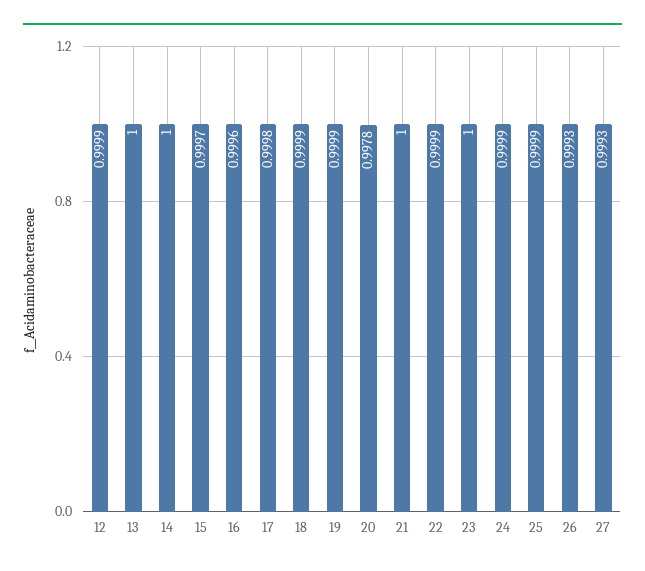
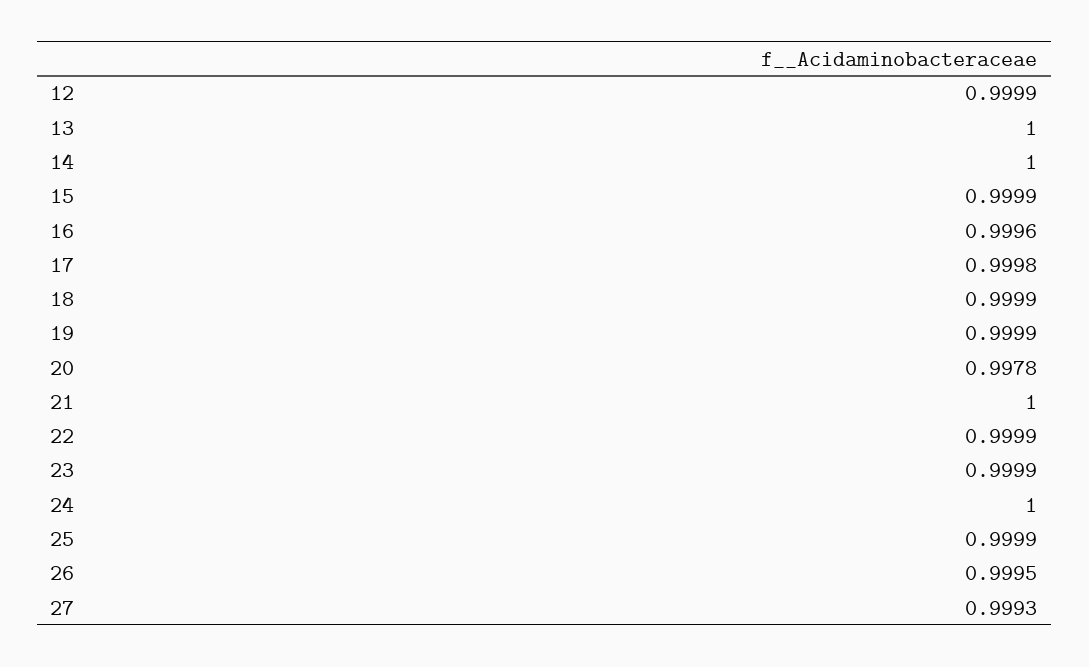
15: 0.9997 -> 0.9999
23: 1 -> 0.9999
24: 0.9999 -> 1
26: 0.9993 -> 0.9995

